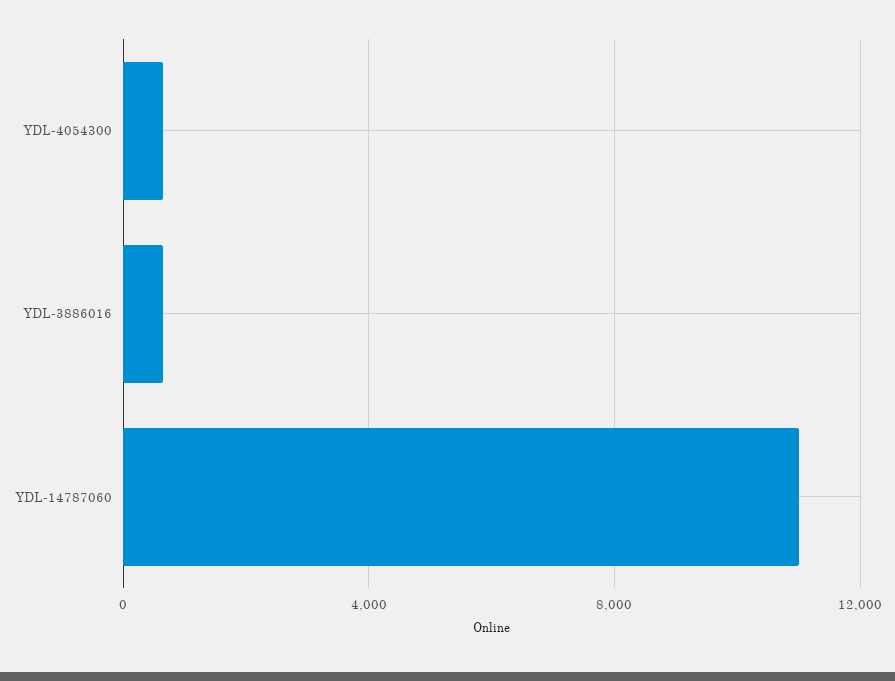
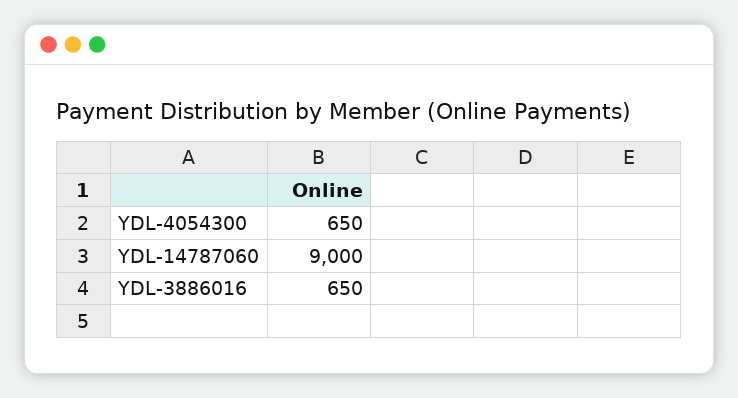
YDL-14787060: 11000 -> 9000

